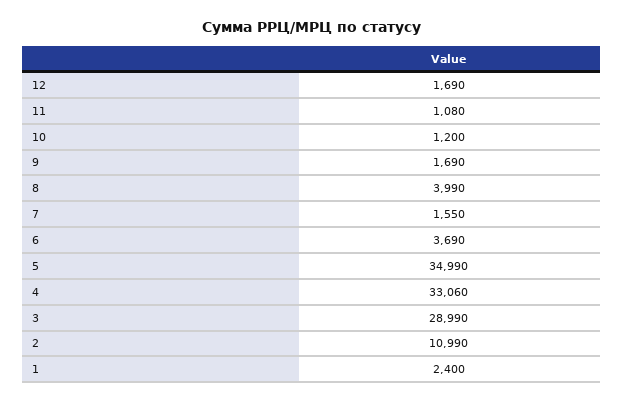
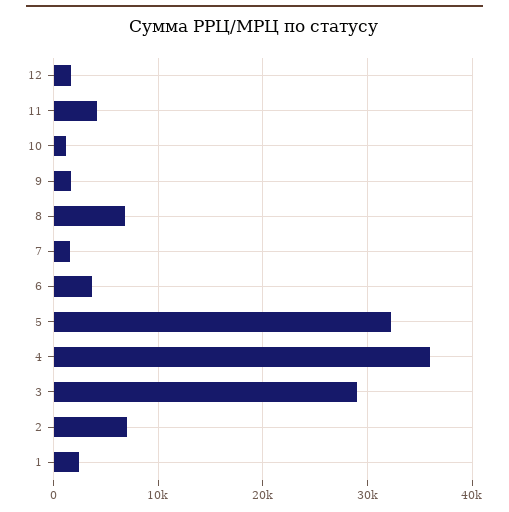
11: 1080 -> 4000
8: 3990 -> 7000
5: 34990 -> 32000
4: 33060 -> 36000
2: 10990 -> 7000

